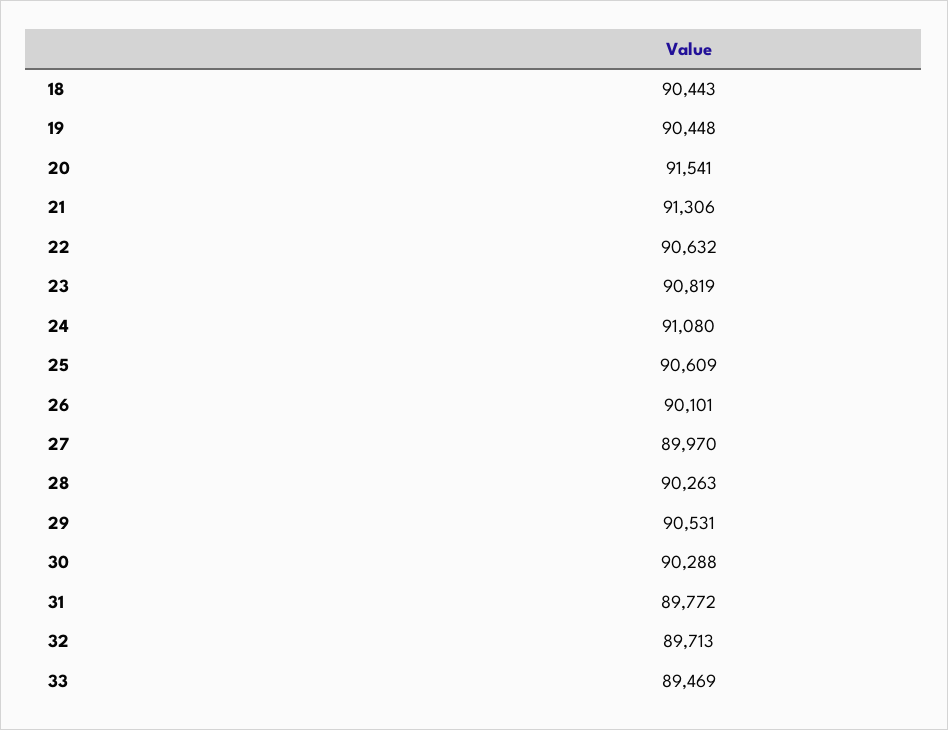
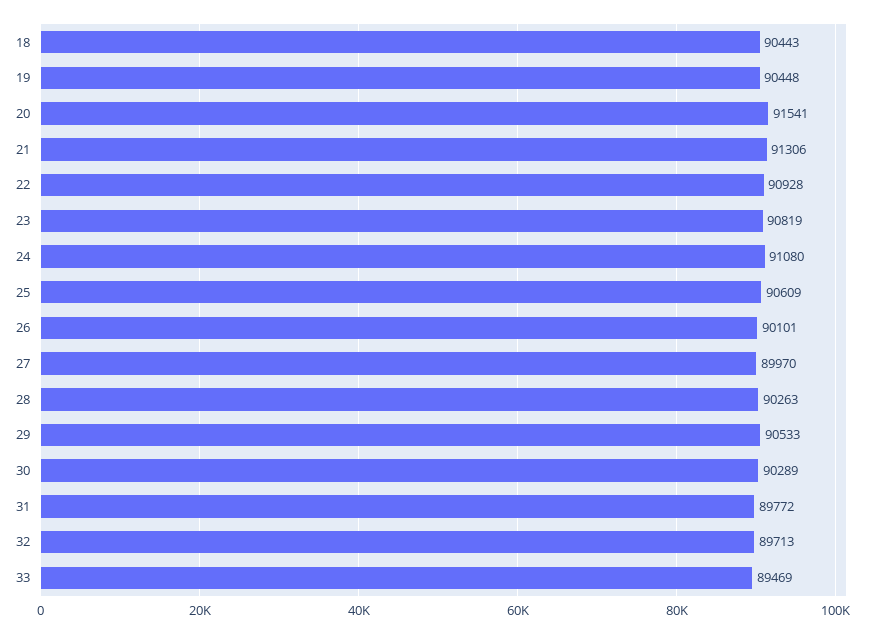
22: 90632 -> 90928
29: 90531 -> 90533
30: 90288 -> 90289

